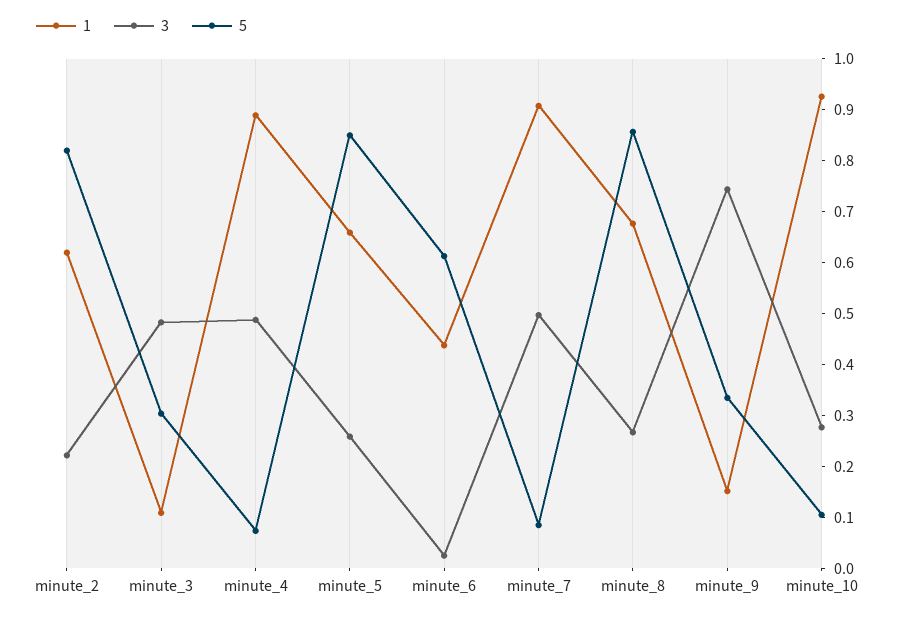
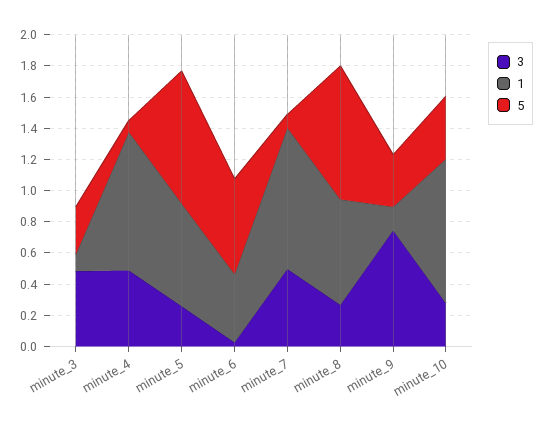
1, minute_2: 0.62 -> none
3, minute_2: 0.22 -> none
5, minute_2: 0.82 -> none
5, minute_10: 0.1 -> 0.4

